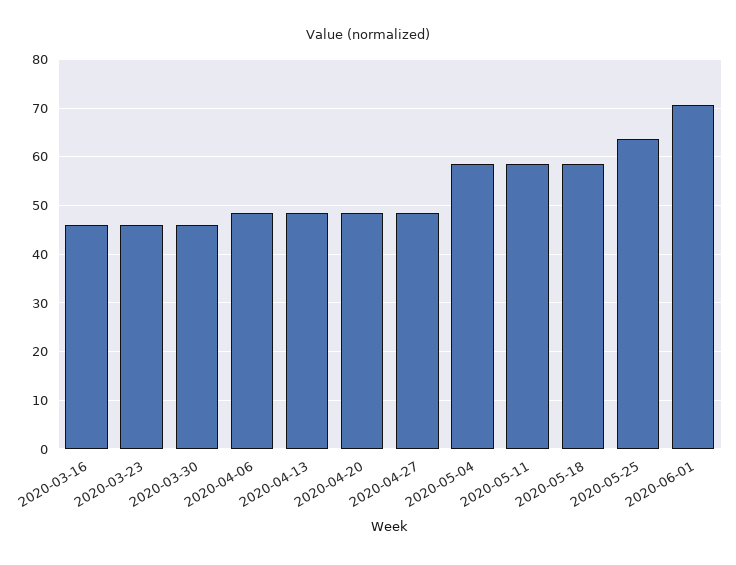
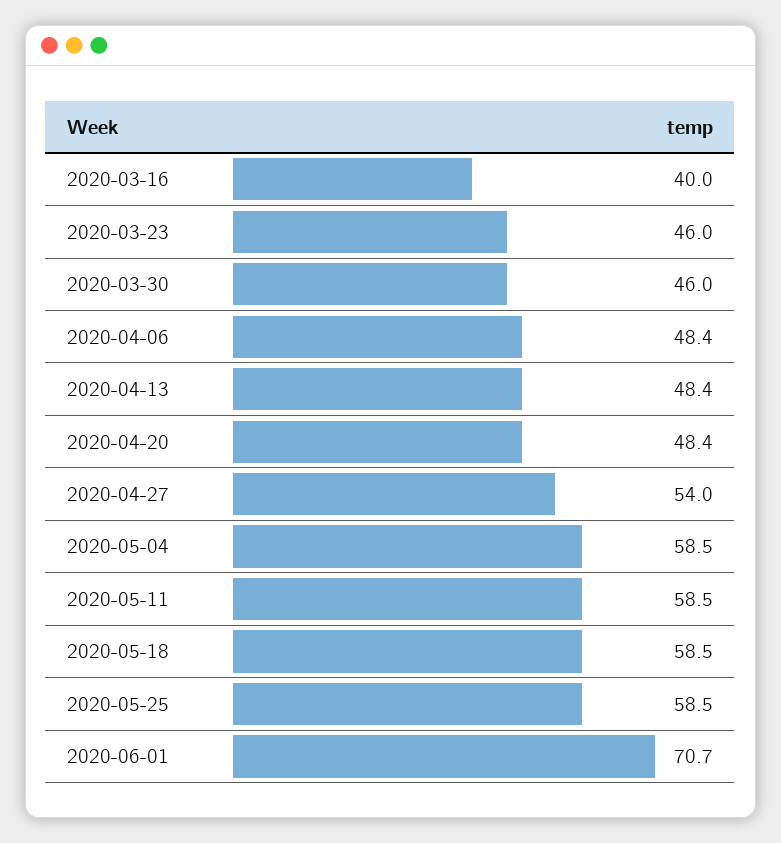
2020-03-16: 46 -> 40
2020-04-27: 48 -> 54
2020-05-25: 64 -> 58.5

